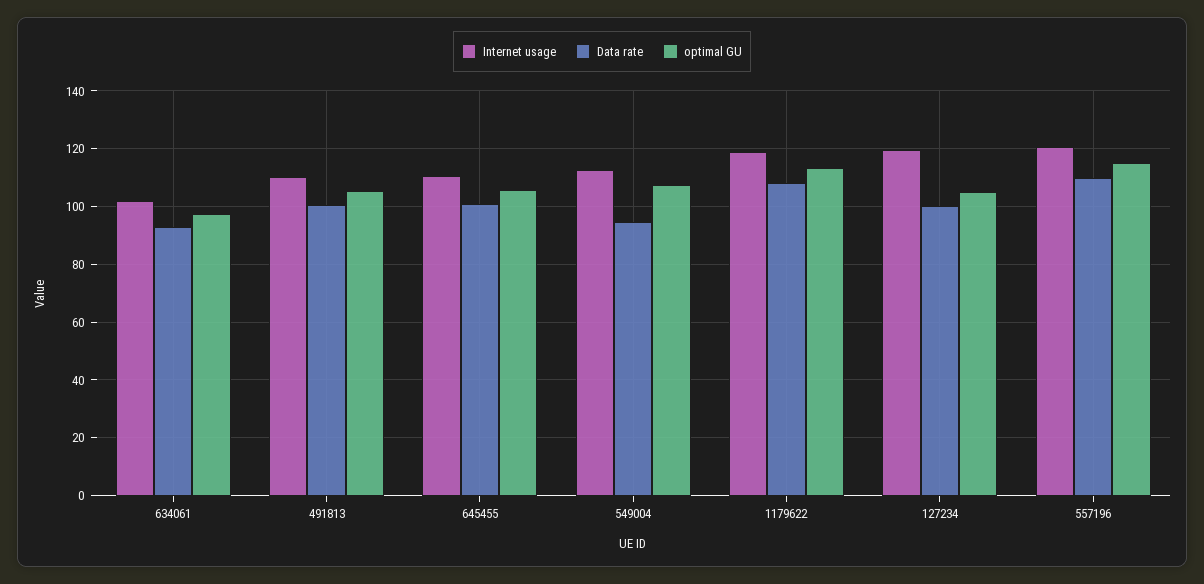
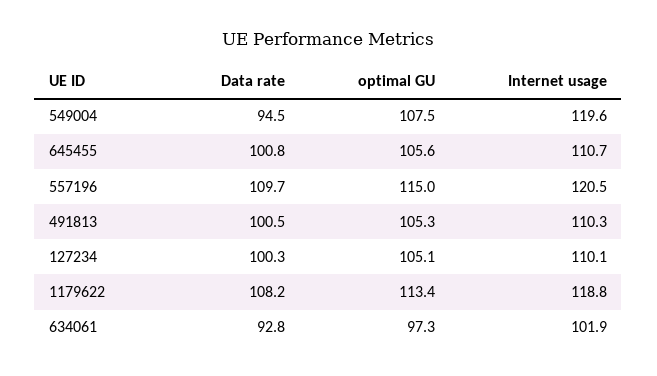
Internet usage, 549004: 112.5 -> 119.6
Internet usage, 127234: 120 -> 110.1

